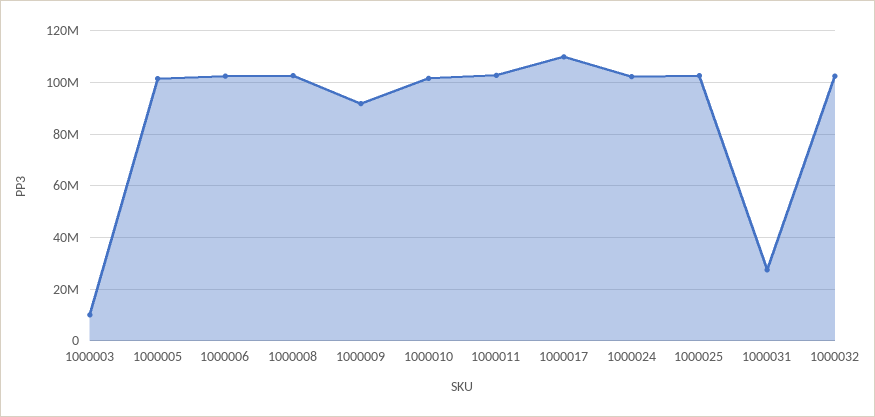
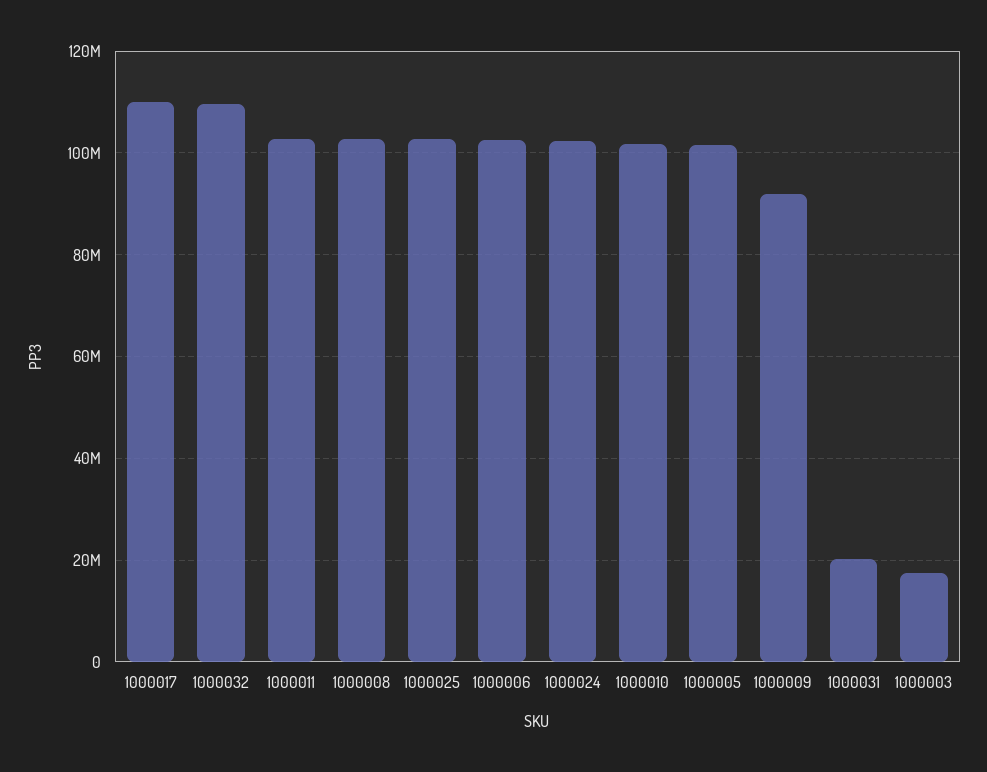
1000003: 10000000 -> 18000000
1000031: 27500000 -> 20000000
1000032: 102500000 -> 110000000

